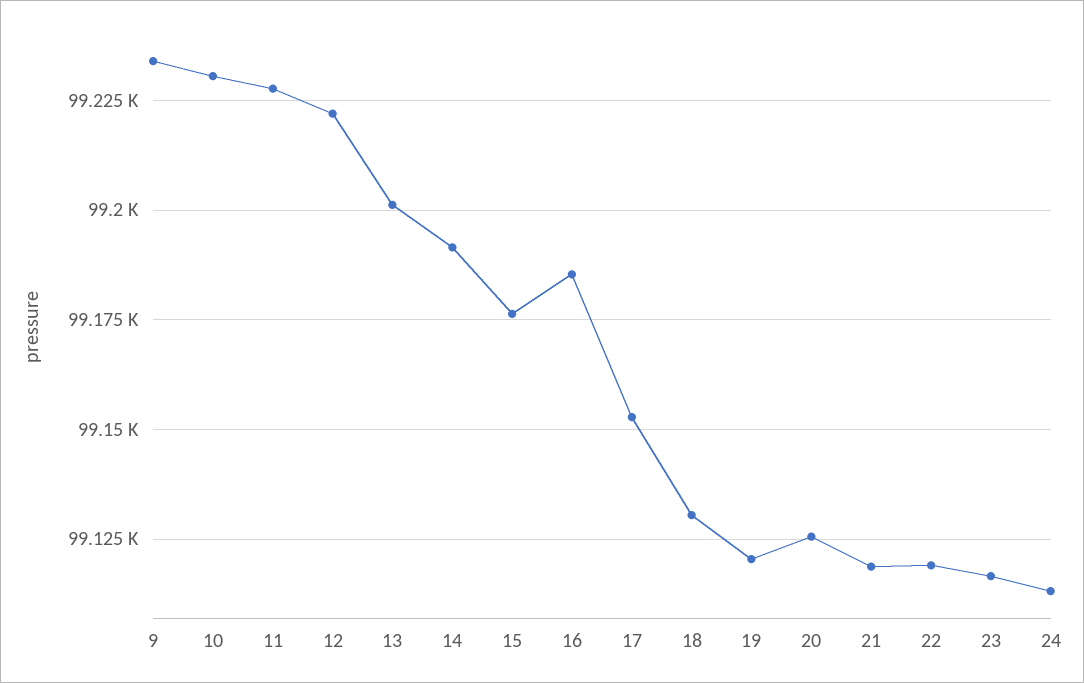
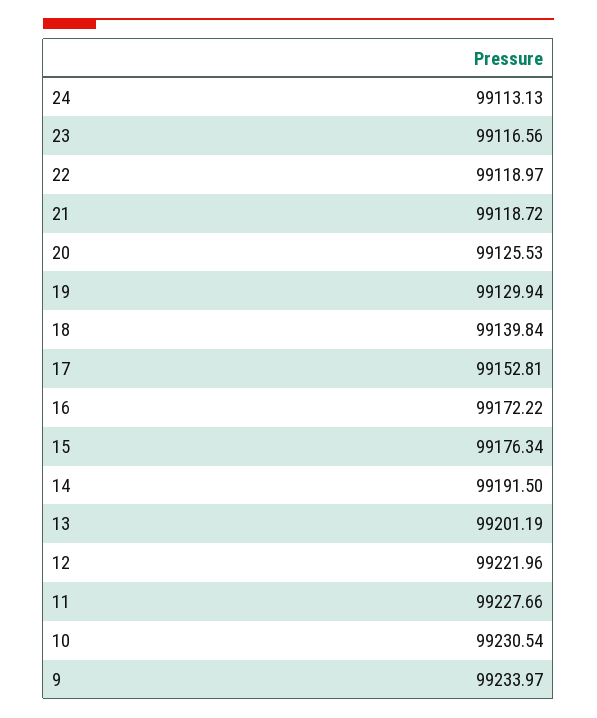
16: 99185 -> 99172.22
18: 99130 -> 99139.84
19: 99120 -> 99129.94

